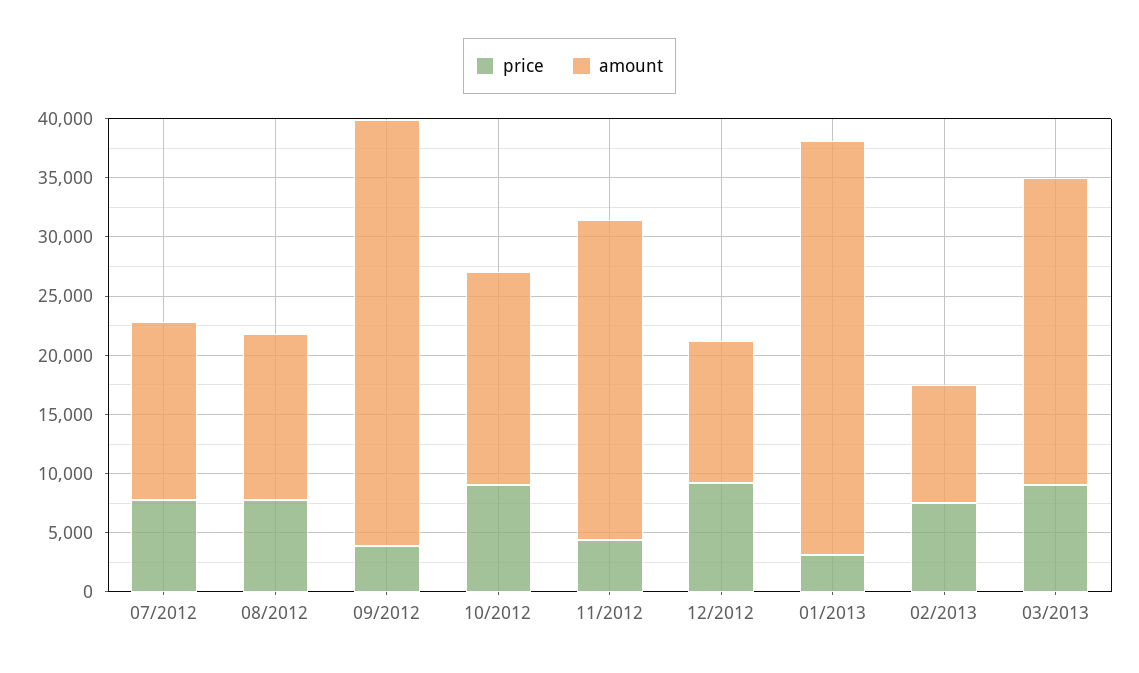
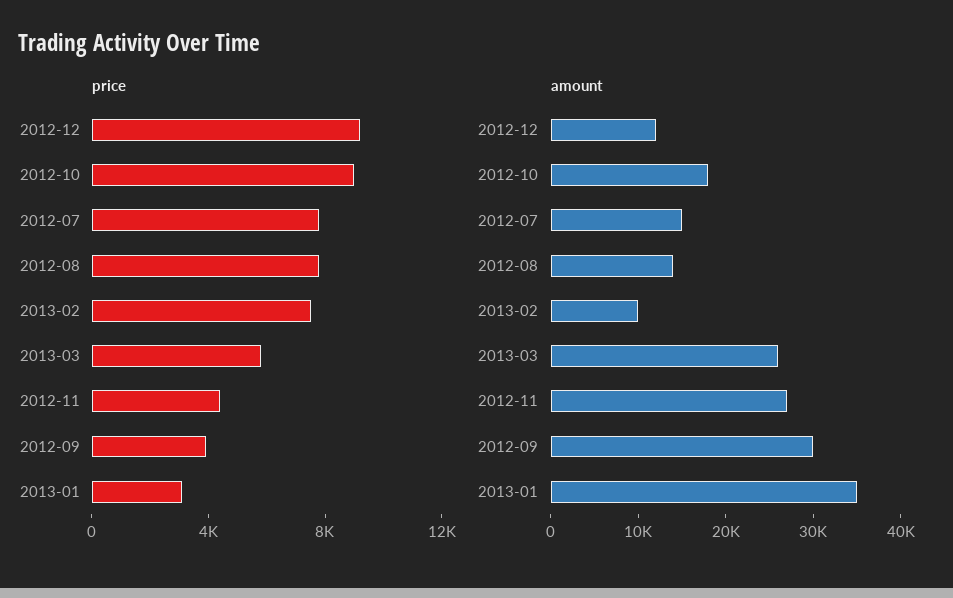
amount, 09/2012: 36000 -> 30000
price, 03/2013: 9000 -> 6000

